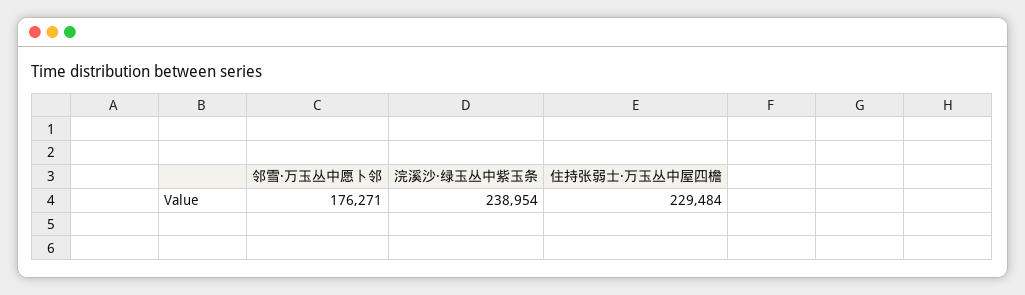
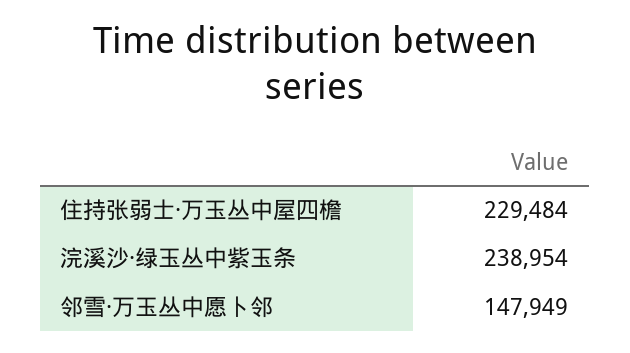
邻雪·万玉丛中愿卜邻: 176271 -> 147949

